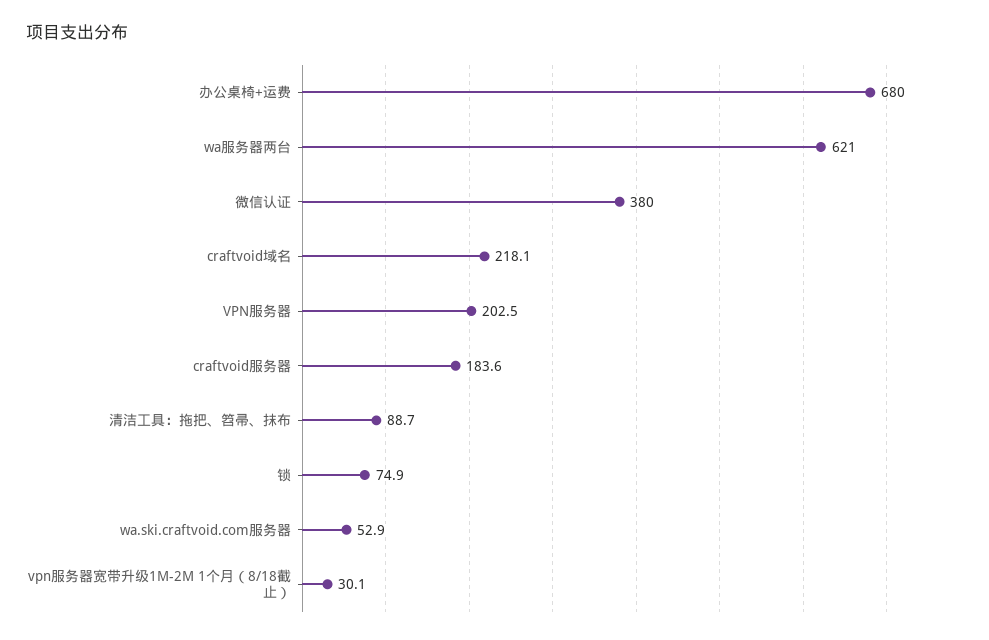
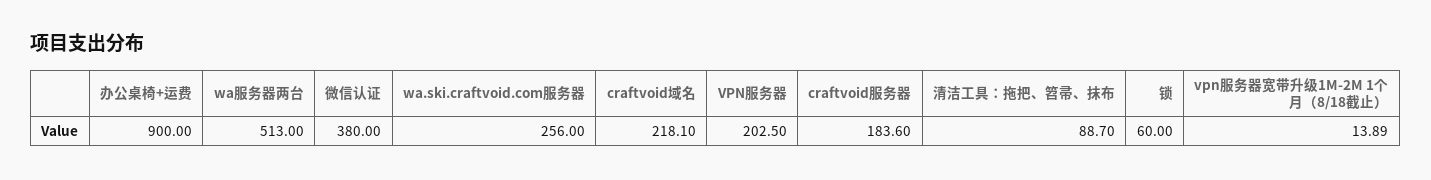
办公桌椅+运费: 680 -> 900
wa服务器两台: 621 -> 513
锁: 74.9 -> 60
wa.ski.craftvoid.com服务器: 52.9 -> 256
vpn服务器宽带升级1M-2M 1个月（8/18截止）: 30.1 -> 13.89

